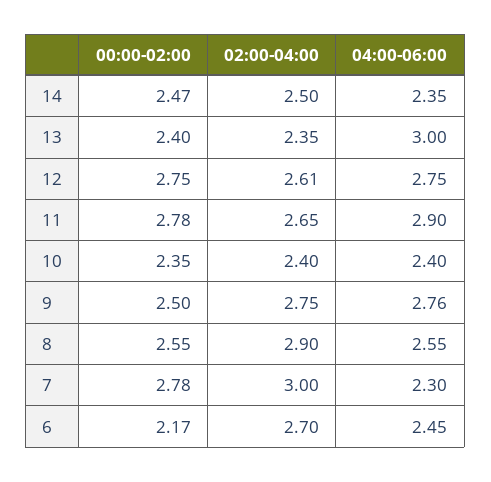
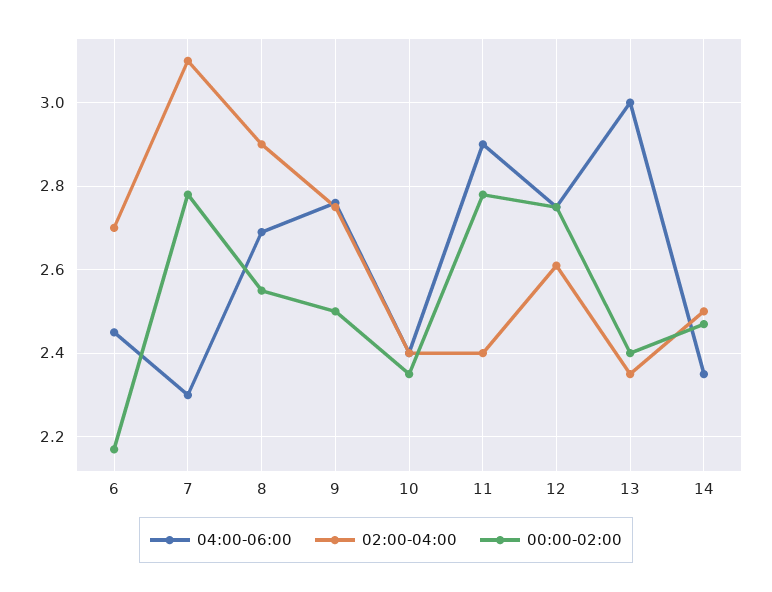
02:00-04:00, 11: 2.65 -> 2.4
04:00-06:00, 8: 2.55 -> 2.7
02:00-04:00, 7: 3 -> 3.1

